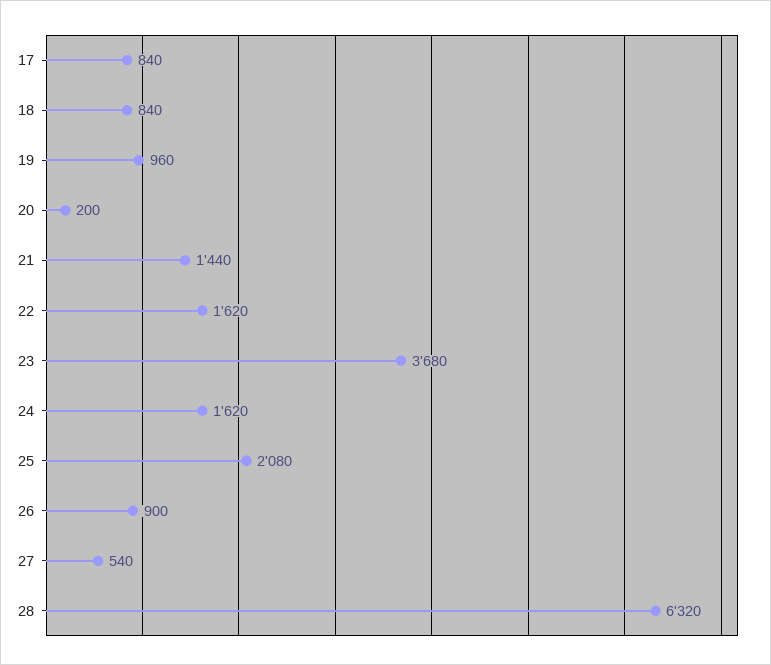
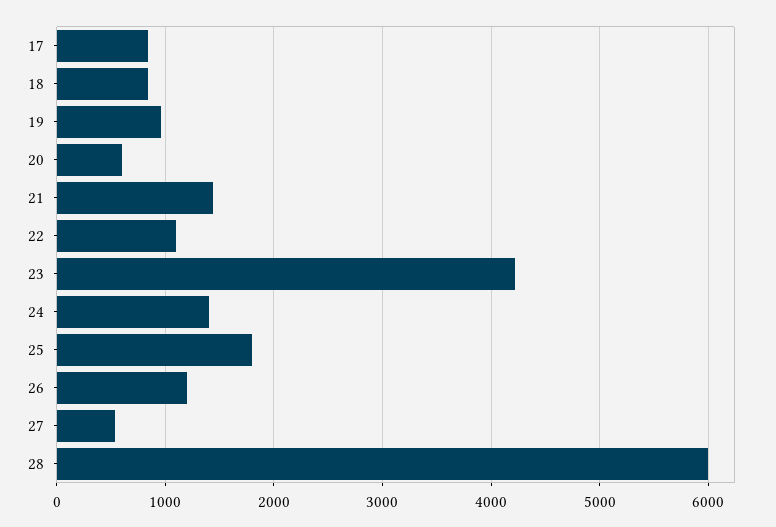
20: 200 -> 600
22: 1620 -> 1100
23: 3680 -> 4200
24: 1620 -> 1400
25: 2080 -> 1800
26: 900 -> 1200
28: 6320 -> 6000

